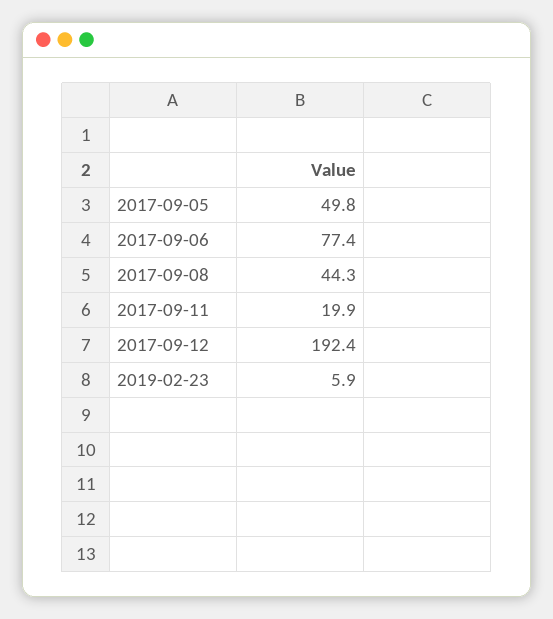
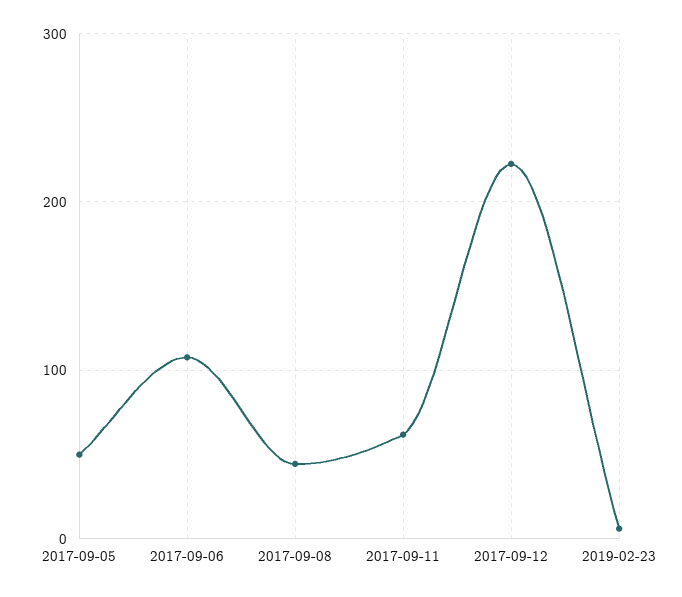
2017-09-06: 77.4 -> 110
2017-09-11: 19.9 -> 60
2017-09-12: 192.4 -> 220

